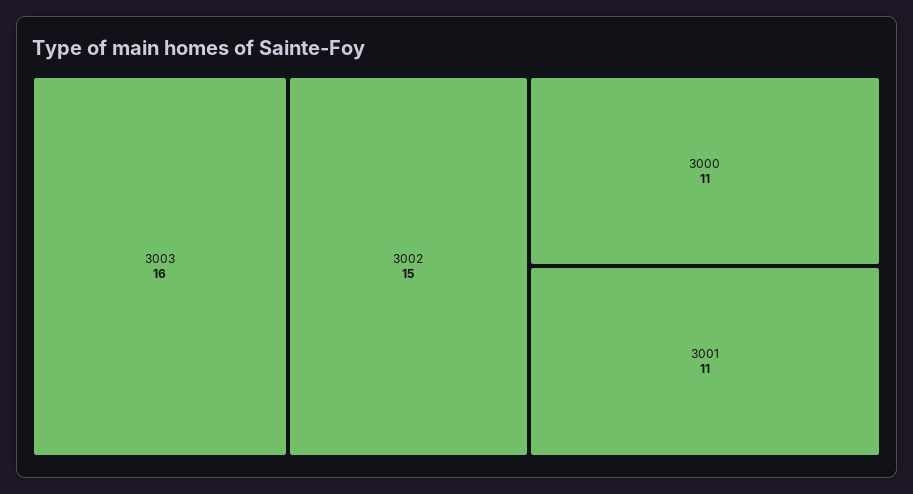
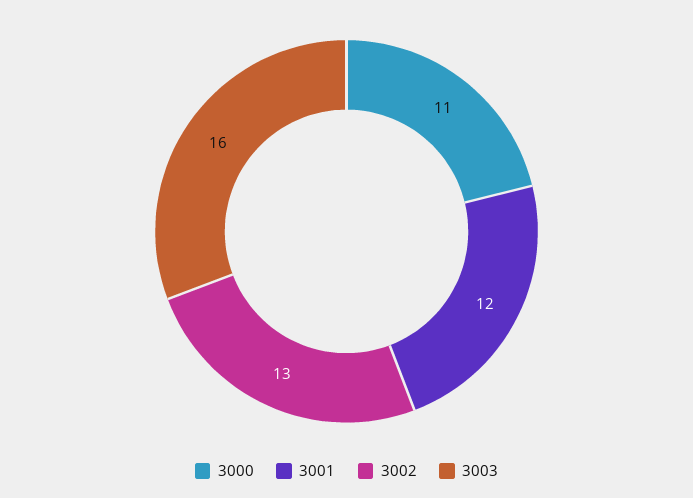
3002: 15 -> 13
3001: 11 -> 12

